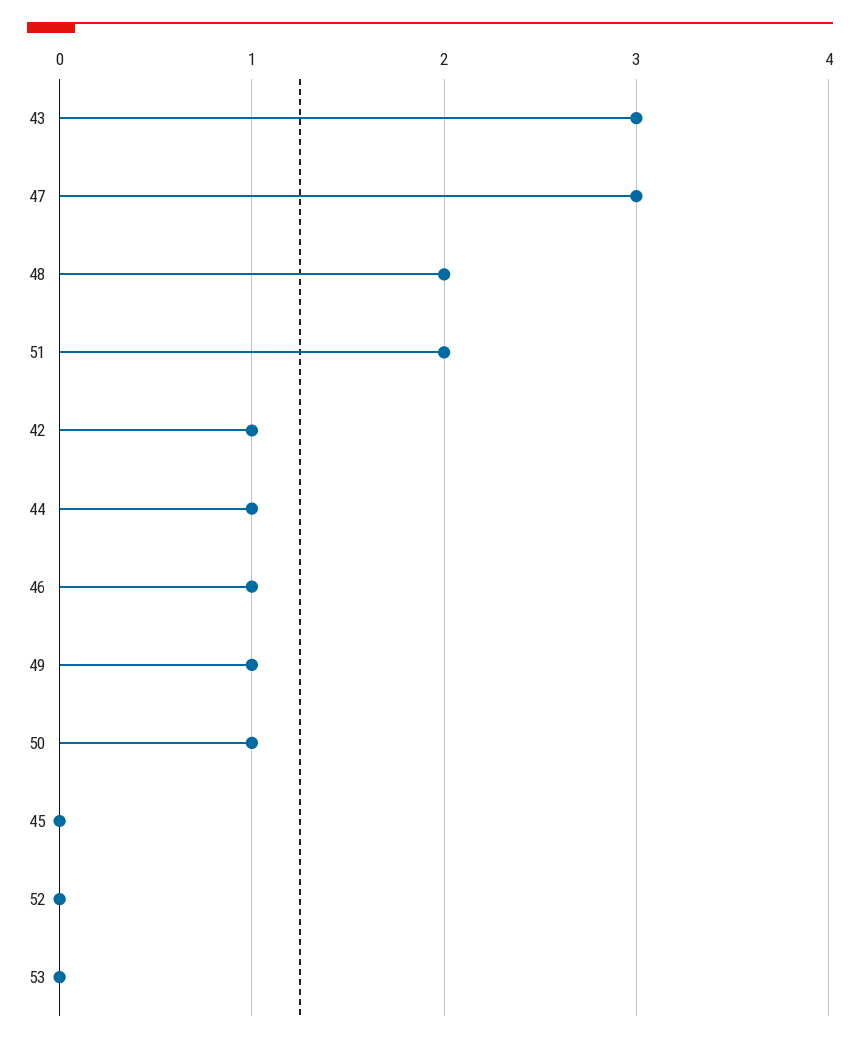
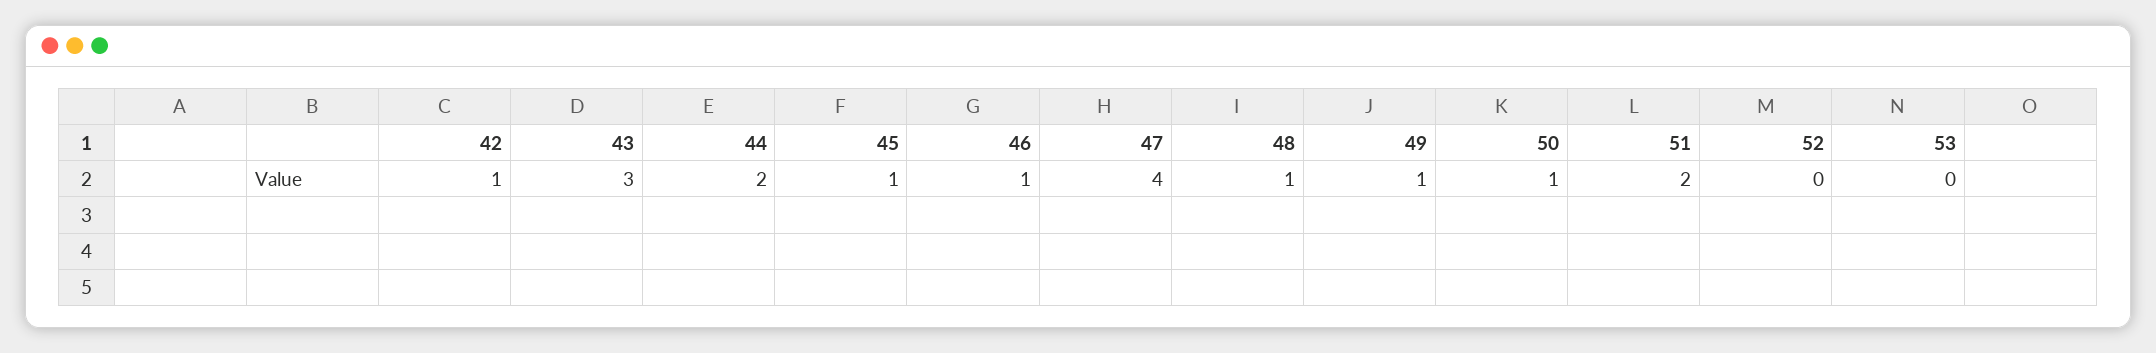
47: 3 -> 4
48: 2 -> 1
44: 1 -> 2
45: 0 -> 1

